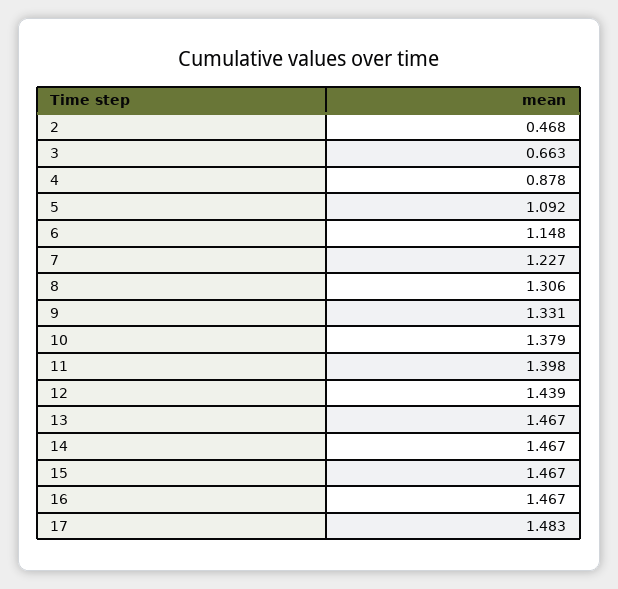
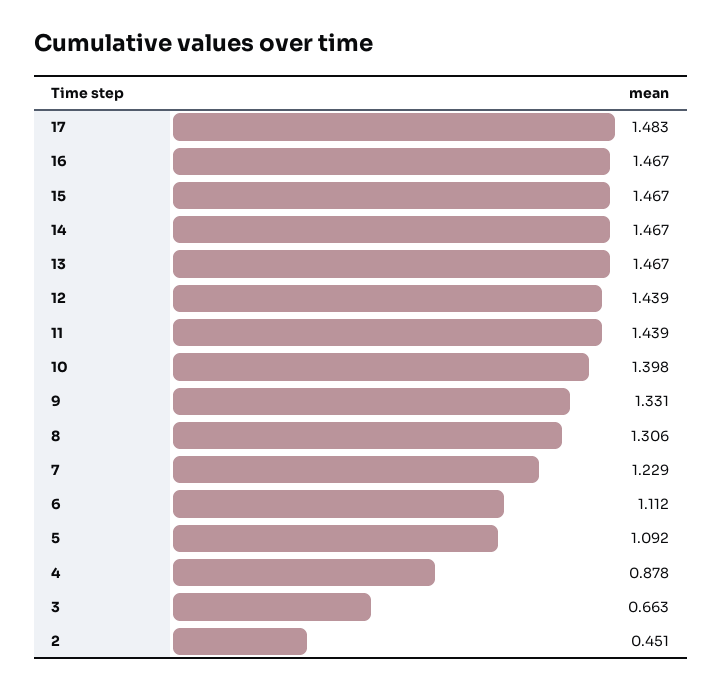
2: 0.468 -> 0.451
6: 1.148 -> 1.112
7: 1.227 -> 1.229
10: 1.379 -> 1.398
11: 1.398 -> 1.439

